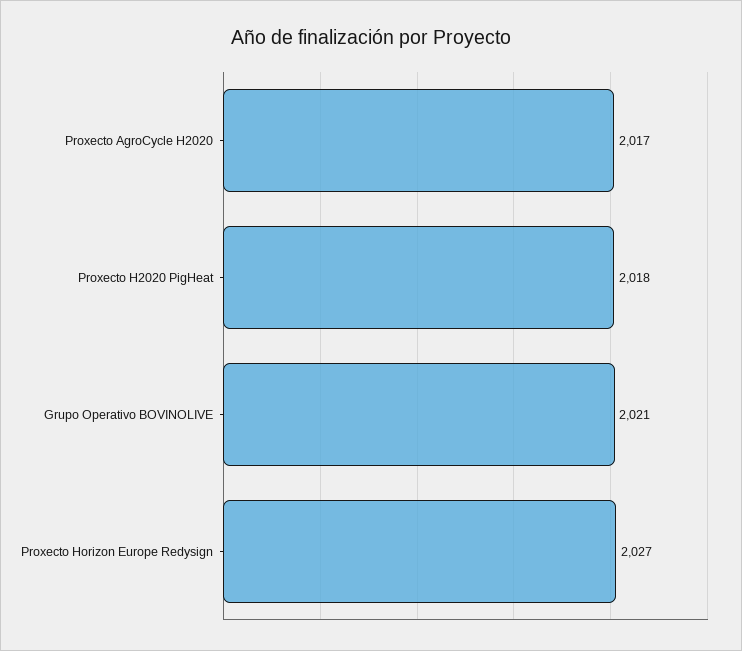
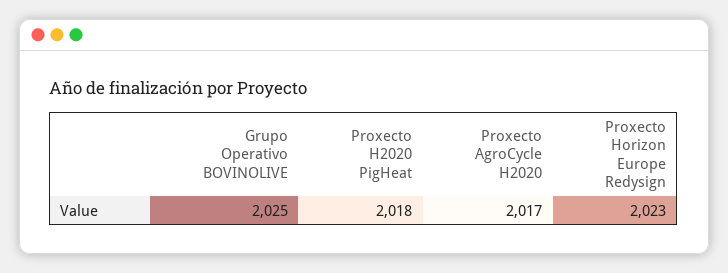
Grupo Operativo BOVINOLIVE: 2021 -> 2025
Proxecto Horizon Europe Redysign: 2027 -> 2023

